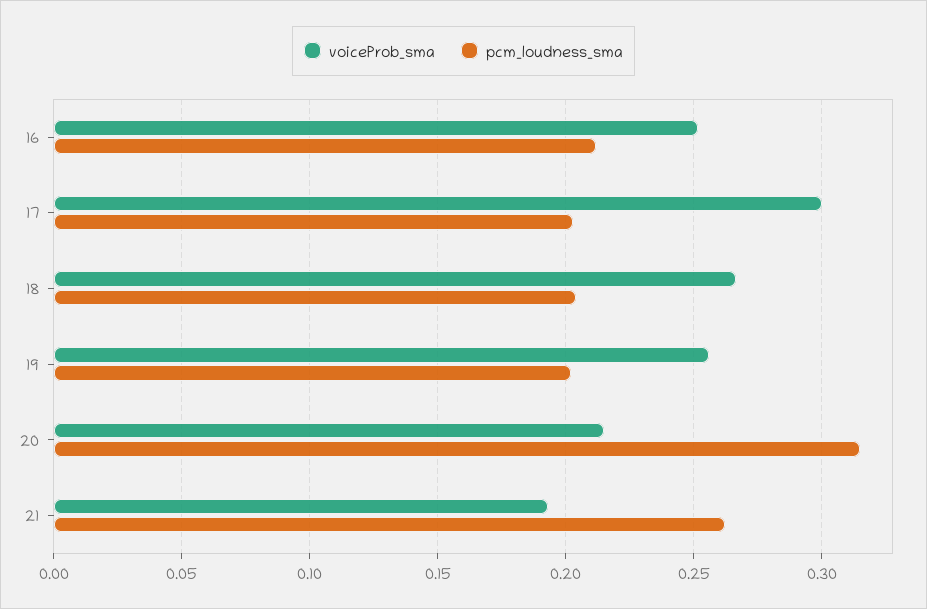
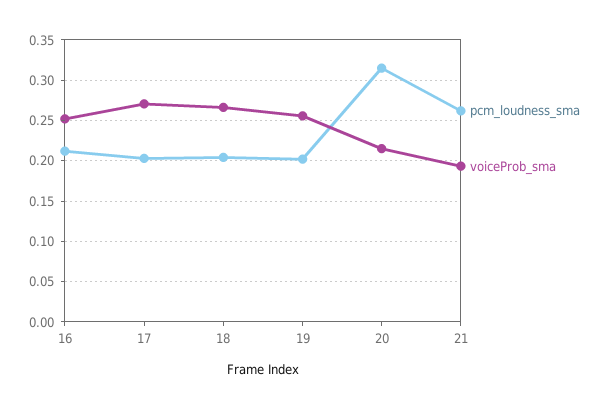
voiceProb_sma, 17: 0.3 -> 0.27

